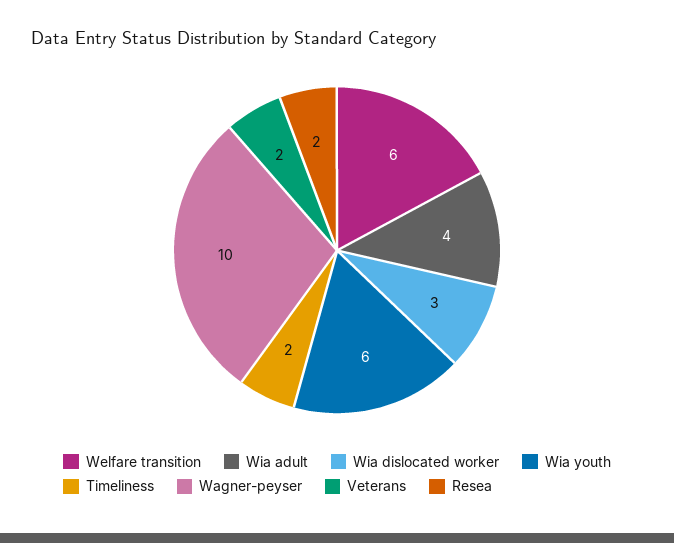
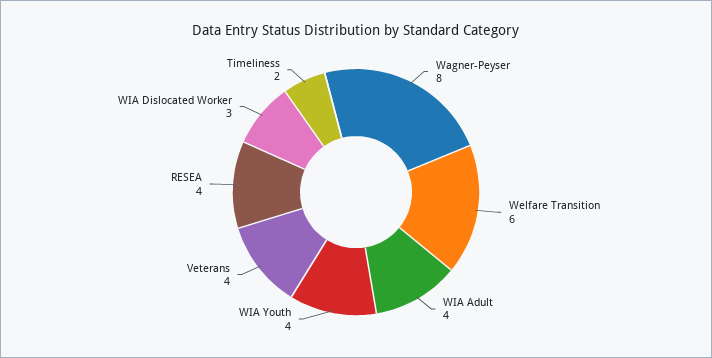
Wia youth: 6 -> 4
Wagner-peyser: 10 -> 8
Veterans: 2 -> 4
Resea: 2 -> 4

